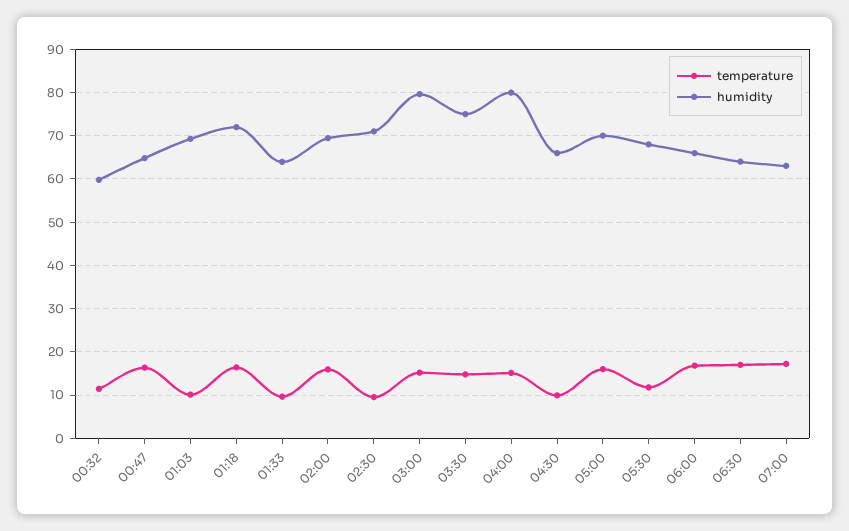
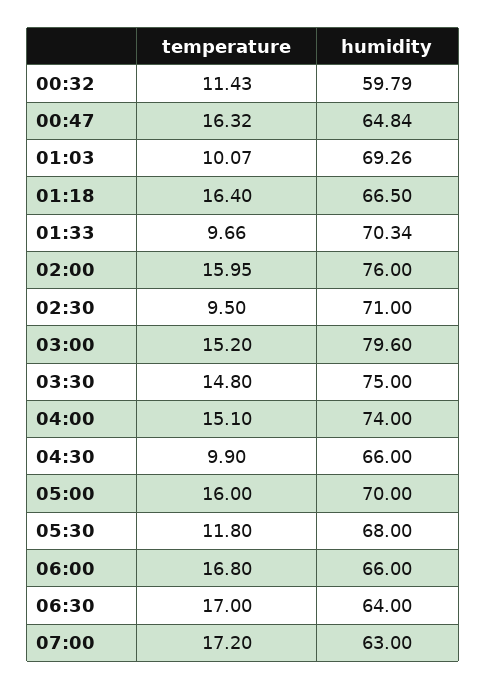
humidity, 01:18: 72 -> 66.5
humidity, 01:33: 64 -> 70.34
humidity, 02:00: 70 -> 76
humidity, 04:00: 80 -> 74

